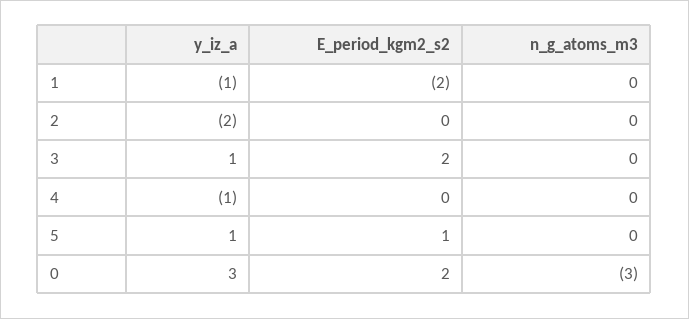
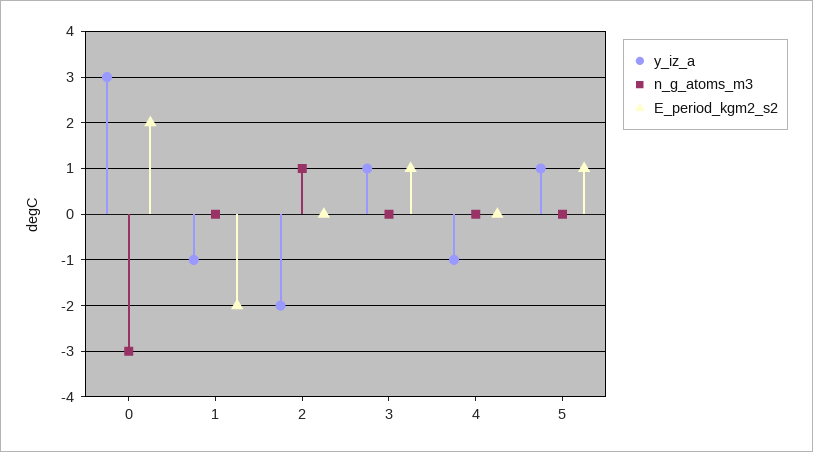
n_g_atoms_m3, 2: 0 -> 1
E_period_kgm2_s2, 3: 2 -> 1

